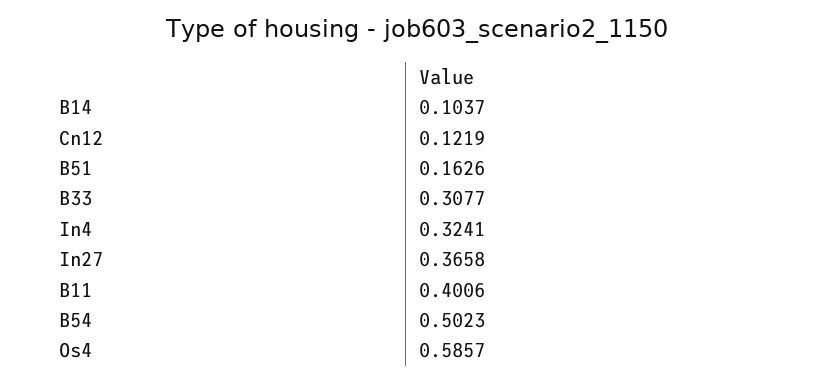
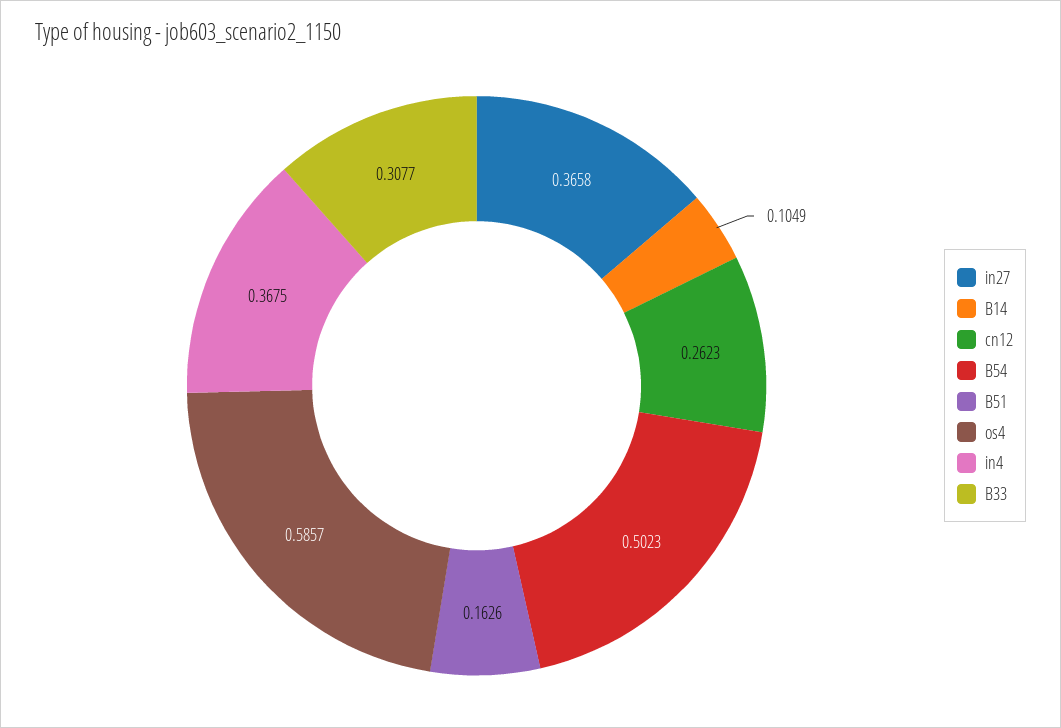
B14: 0.1037 -> 0.1049
Cn12: 0.1219 -> 0.2623
In4: 0.3241 -> 0.3675
B11: 0.4006 -> none

